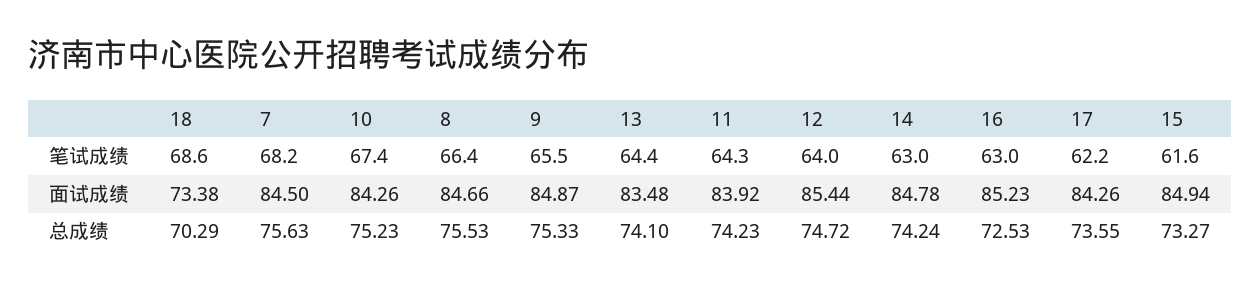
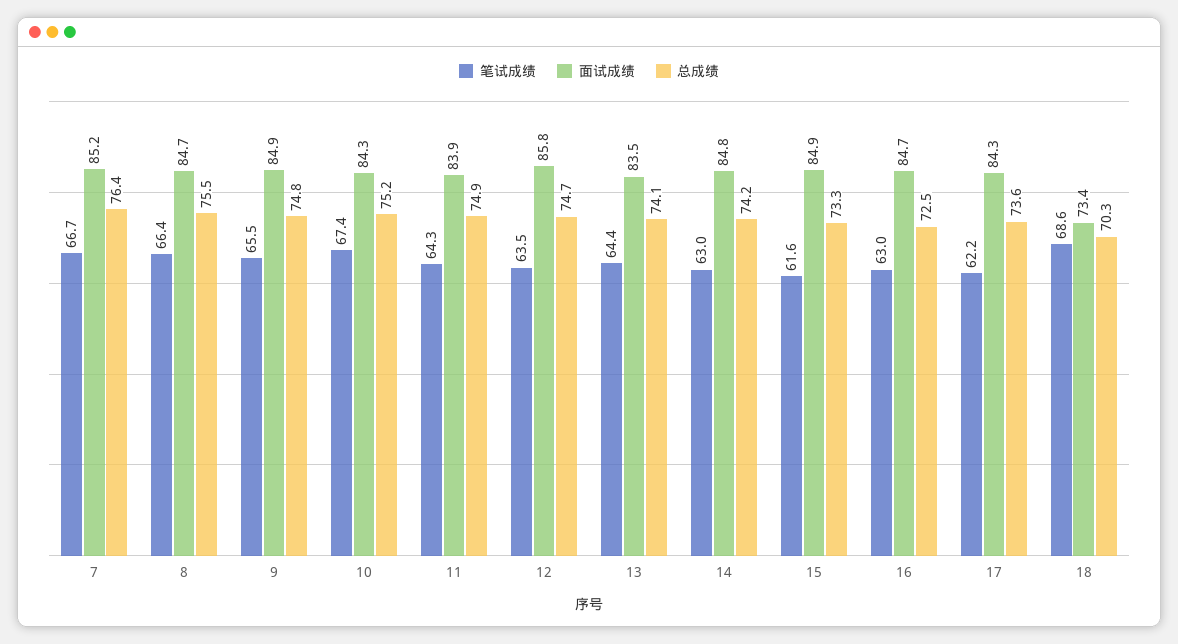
笔试成绩, 7: 68.2 -> 66.7
笔试成绩, 12: 64 -> 63.5
面试成绩, 7: 84.5 -> 85.2
面试成绩, 12: 85.44 -> 85.8
面试成绩, 16: 85.23 -> 84.7
总成绩, 7: 75.63 -> 76.4
总成绩, 9: 75.33 -> 74.8
总成绩, 11: 74.23 -> 74.9

